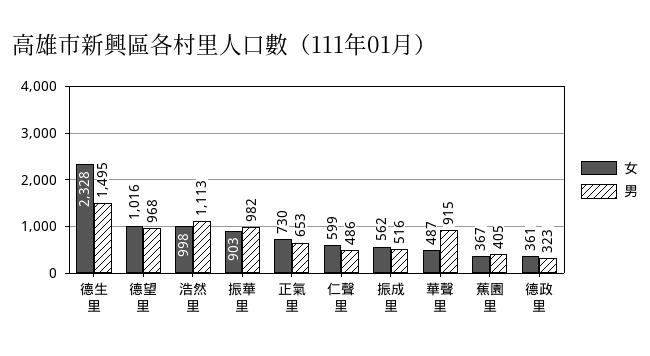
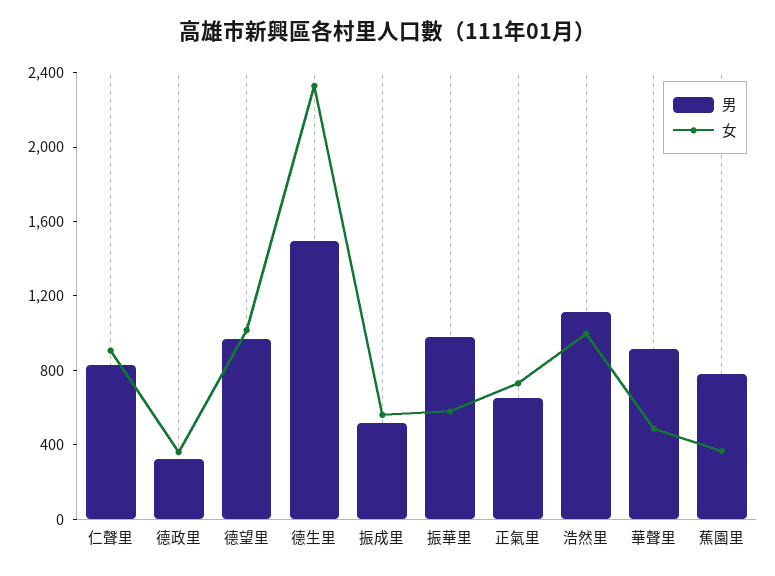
女, 振華里: 903 -> 600
女, 仁聲里: 599 -> 900
男, 仁聲里: 486 -> 800
男, 蕉園里: 405 -> 800

